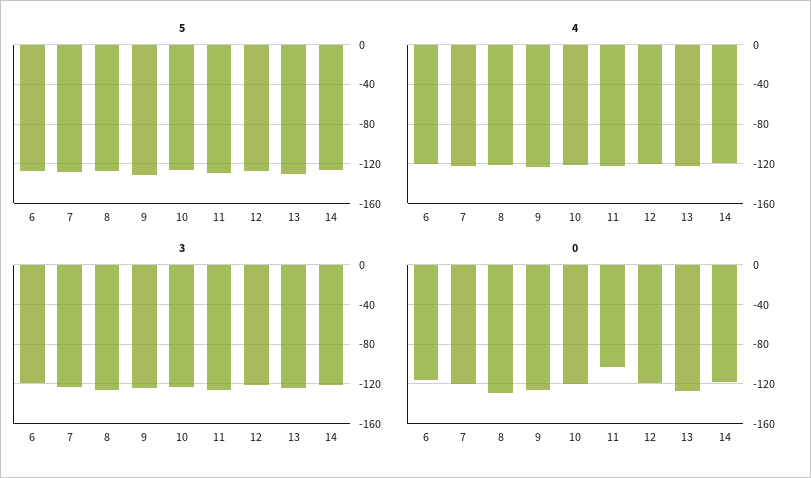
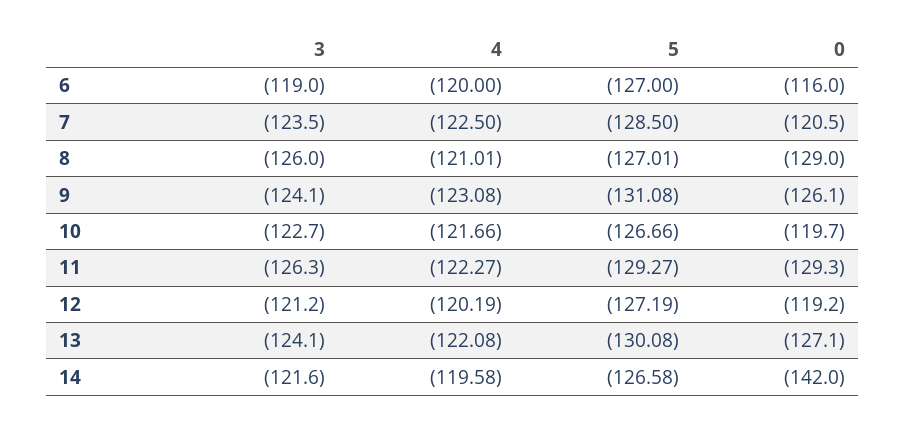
0, 11: -100 -> -129.3
0, 14: -120 -> -142

